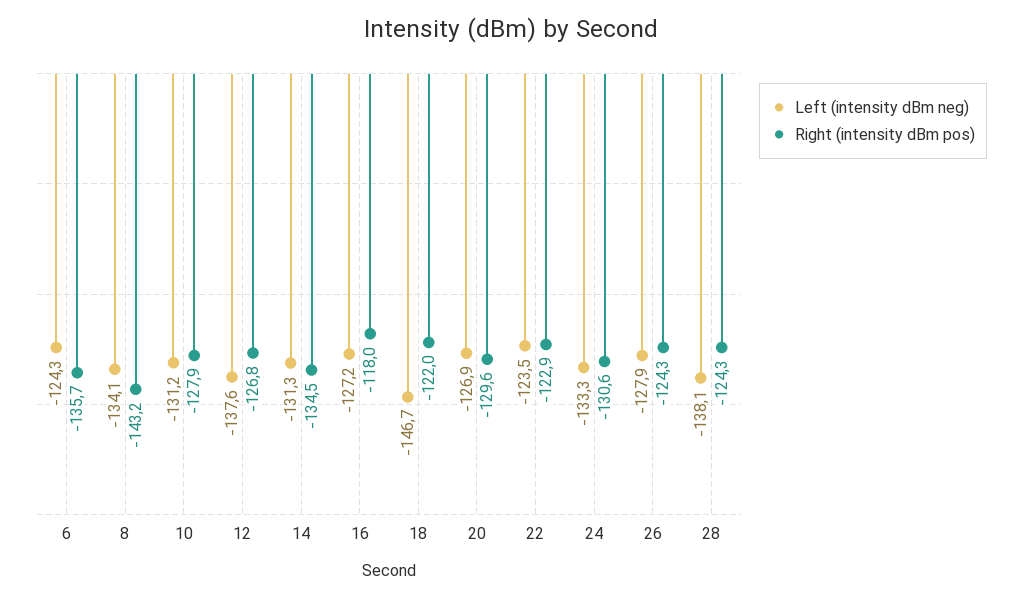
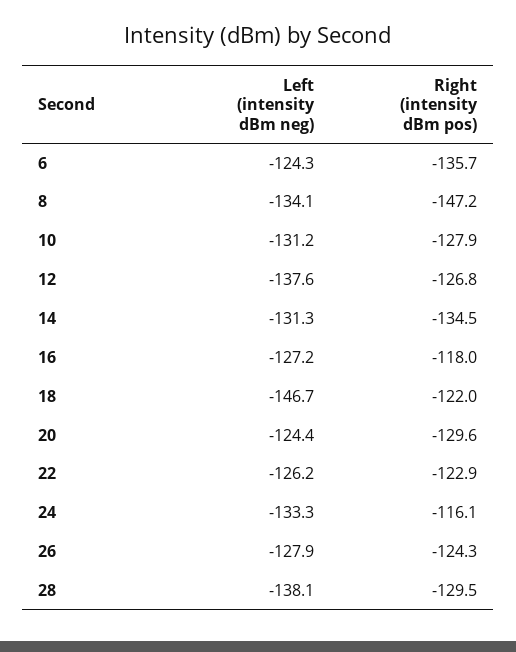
Right (intensity dBm pos), 8: -143.2 -> -147.2
Left (intensity dBm neg), 20: -126.9 -> -124.4
Left (intensity dBm neg), 22: -123.5 -> -126.2
Right (intensity dBm pos), 24: -130.6 -> -116.1
Right (intensity dBm pos), 28: -124.3 -> -129.5

